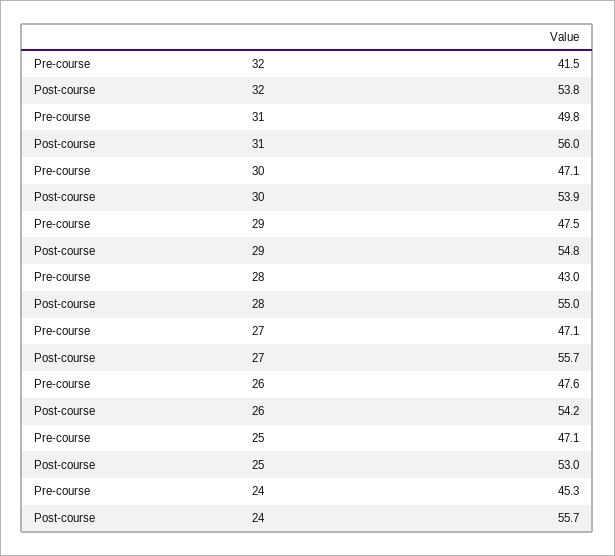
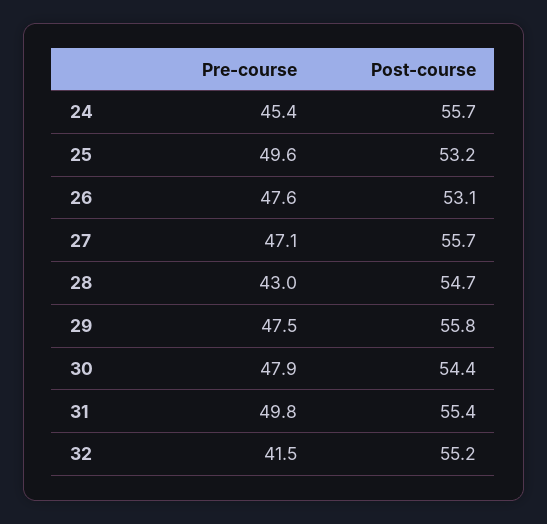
Post-course, 32: 53.8 -> 55.2
Post-course, 31: 56 -> 55.4
Pre-course, 30: 47.1 -> 47.9
Post-course, 30: 53.9 -> 54.4
Post-course, 29: 54.8 -> 55.8
Post-course, 28: 55 -> 54.7
Post-course, 26: 54.2 -> 53.1
Pre-course, 25: 47.1 -> 49.6
Post-course, 25: 53 -> 53.2
Pre-course, 24: 45.3 -> 45.4

